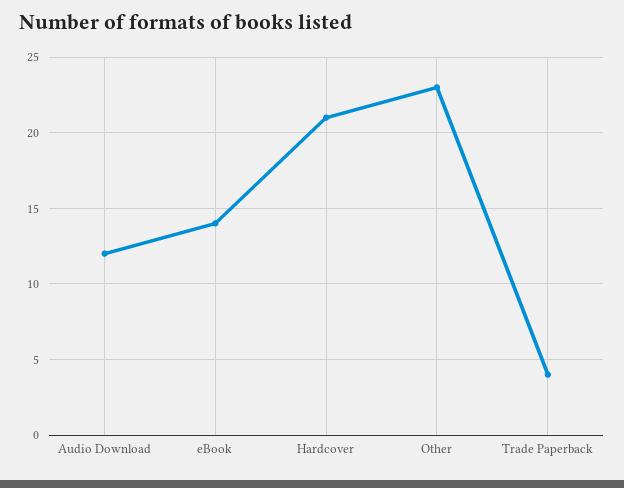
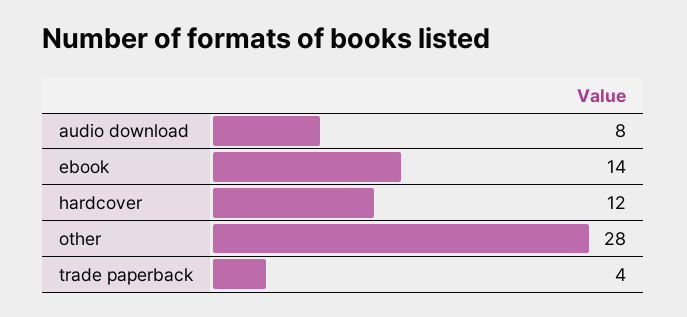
Audio Download: 12 -> 8
Hardcover: 21 -> 12
Other: 23 -> 28

